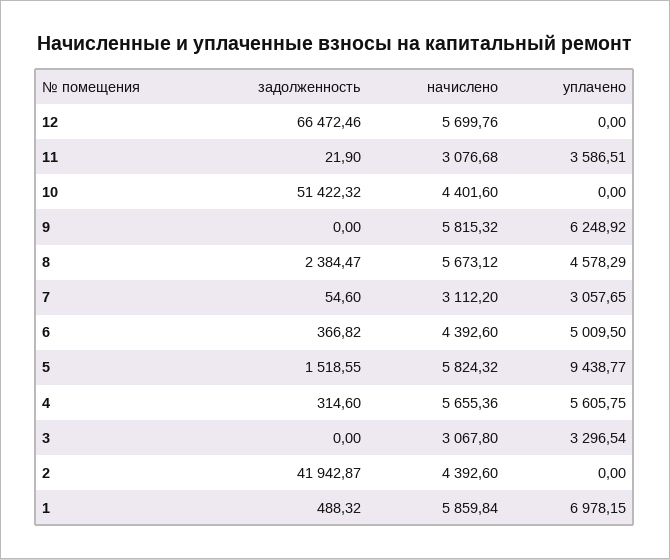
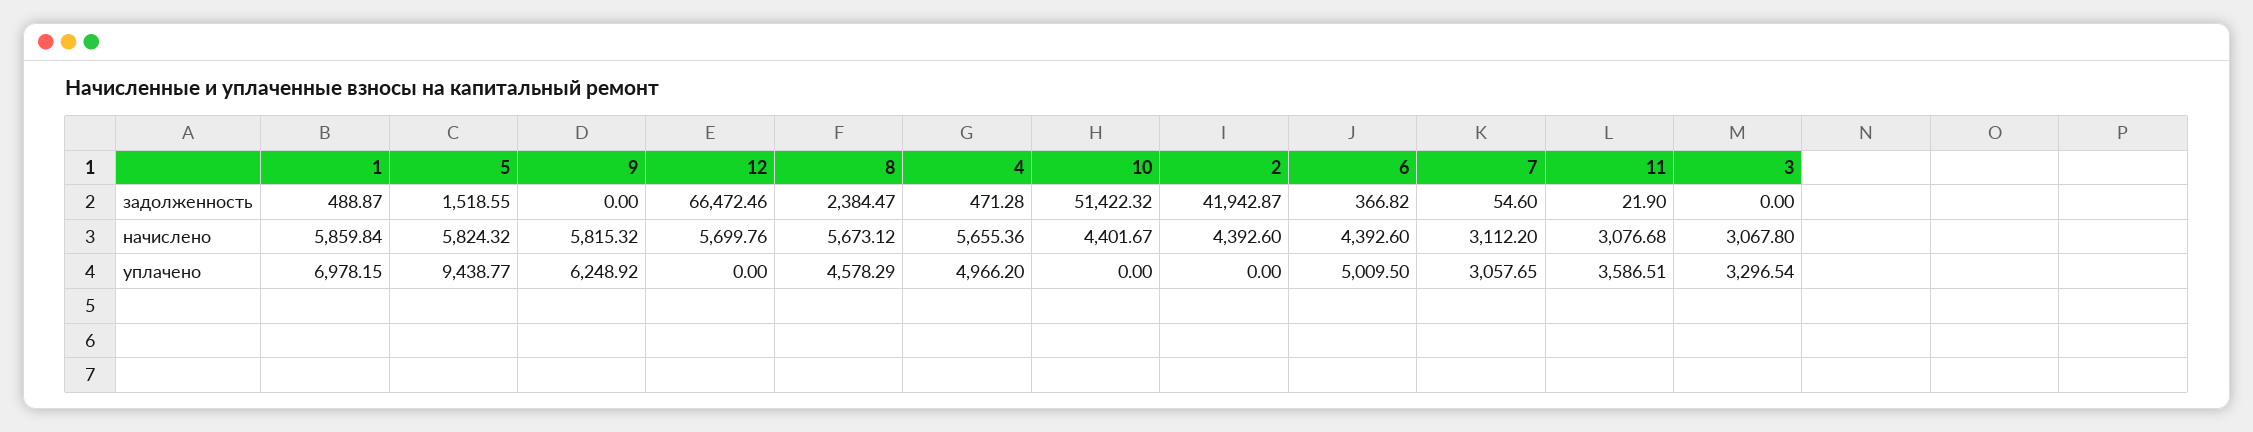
начислено, 10: 4401.6 -> 4401.67
задолженность, 4: 314.6 -> 471.28
уплачено, 4: 5605.75 -> 4966.2
задолженность, 1: 488.32 -> 488.87

